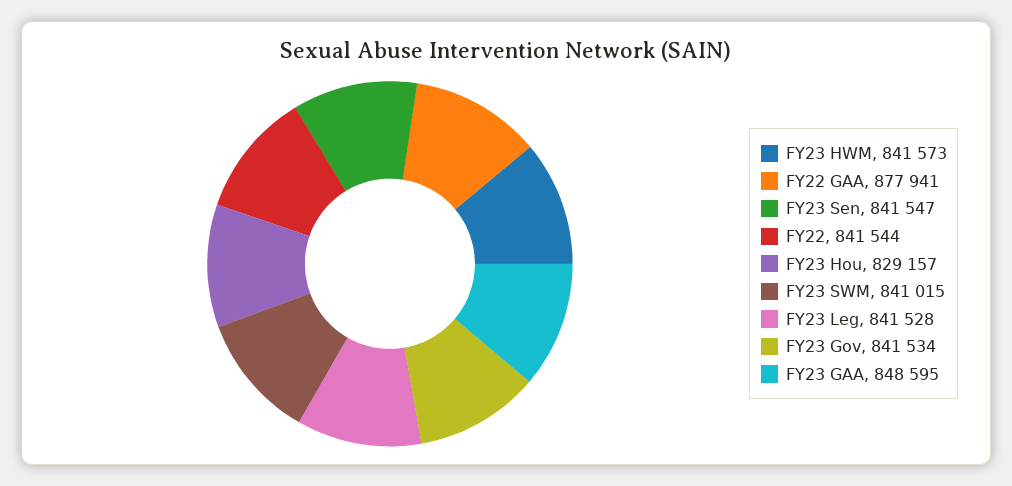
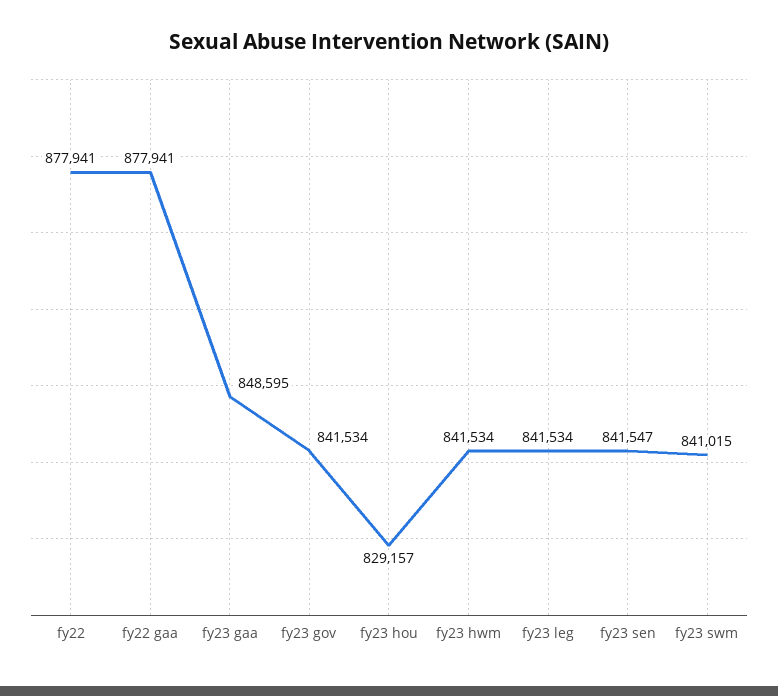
FY23 HWM: 841573 -> 841534
FY22: 841544 -> 877941
FY23 Leg: 841528 -> 841534

